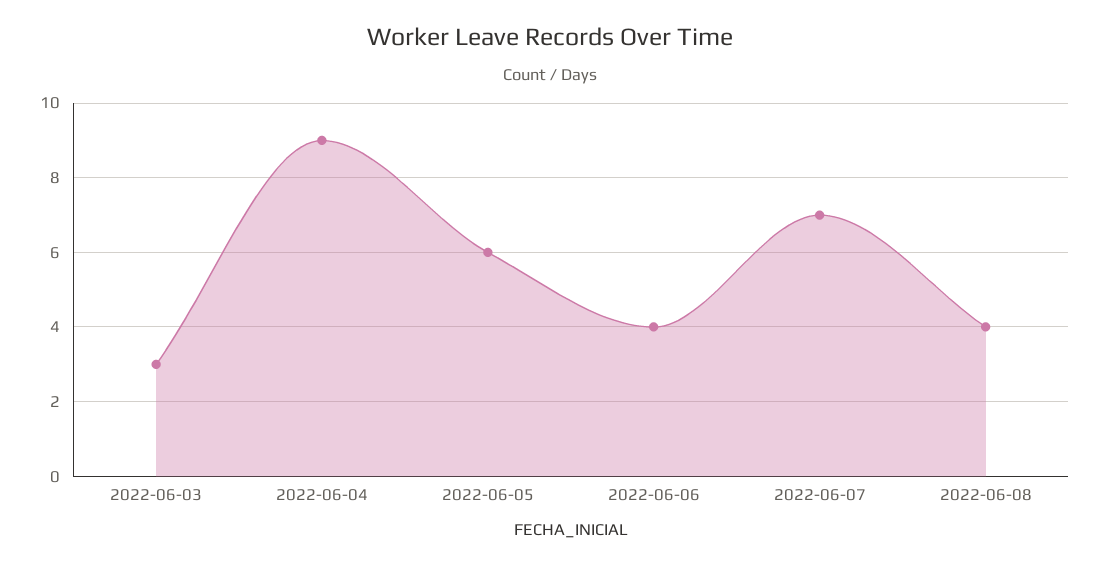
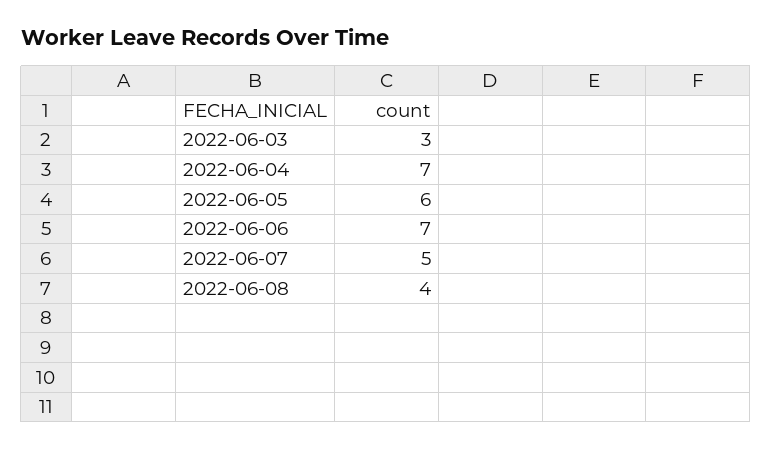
2022-06-04: 9 -> 7
2022-06-06: 4 -> 7
2022-06-07: 7 -> 5

